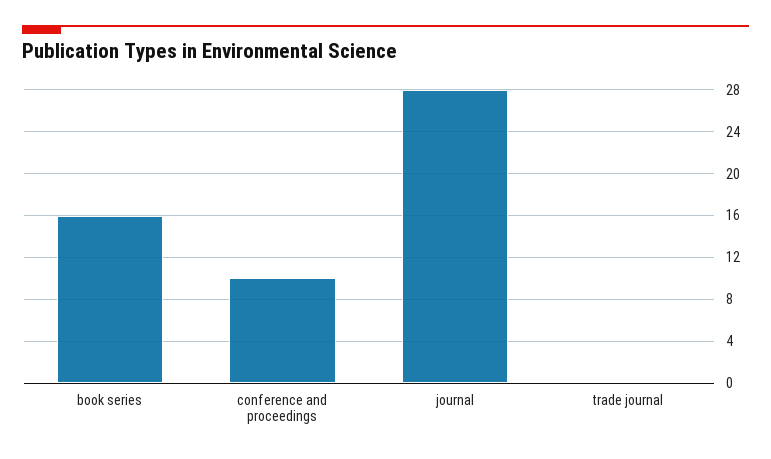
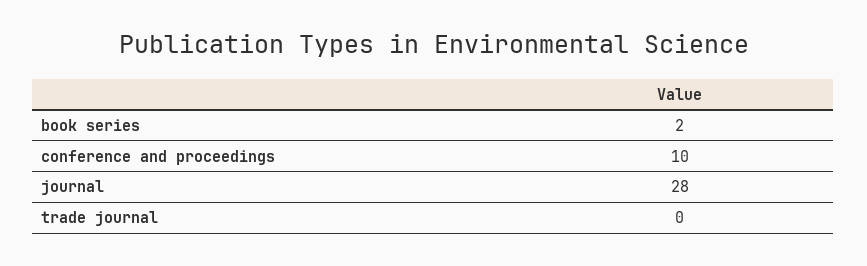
book series: 16 -> 2

